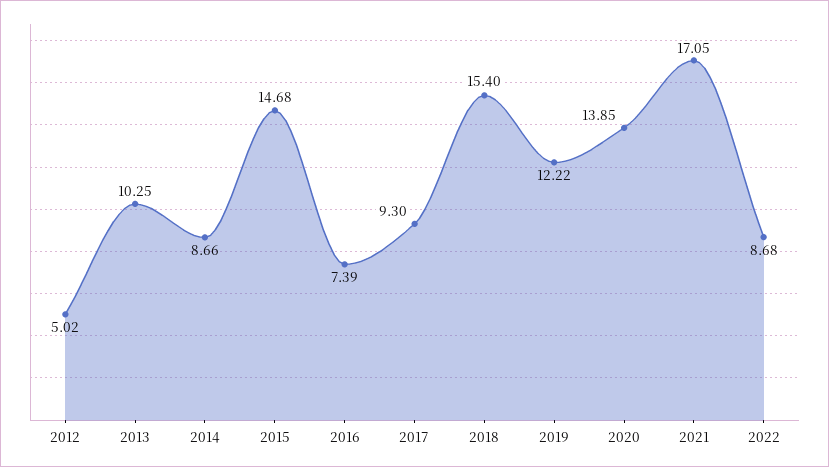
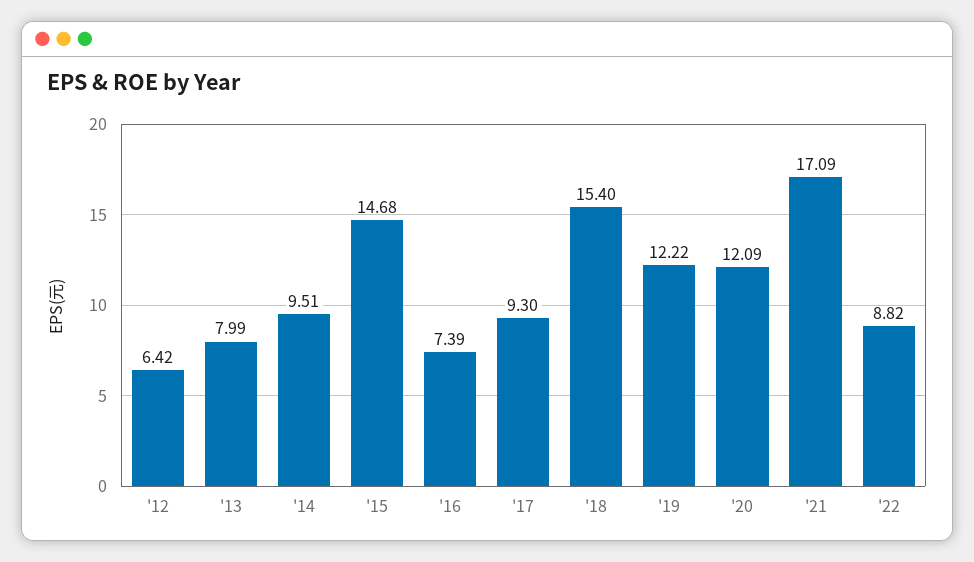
2012: 5.02 -> 6.42
2013: 10.25 -> 7.99
2014: 8.66 -> 9.51
2020: 13.85 -> 12.09
2021: 17.05 -> 17.09
2022: 8.68 -> 8.82

